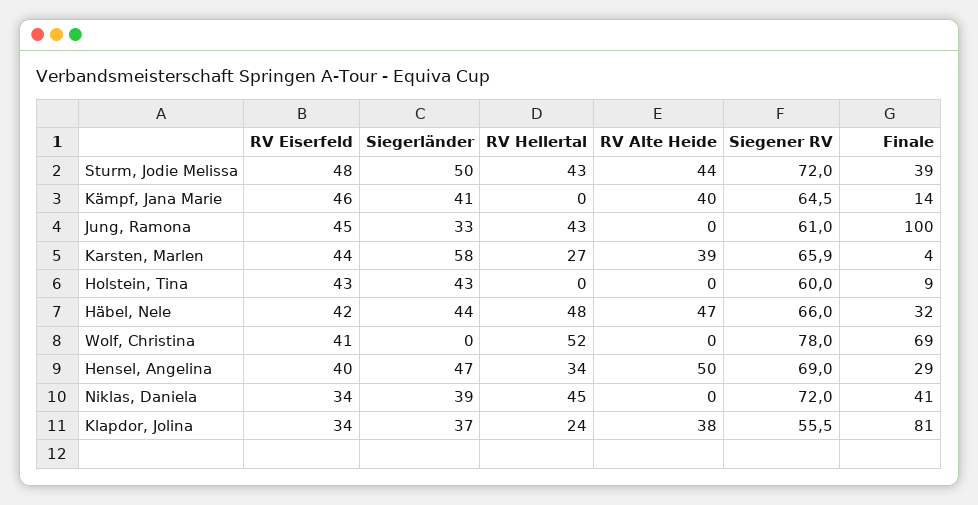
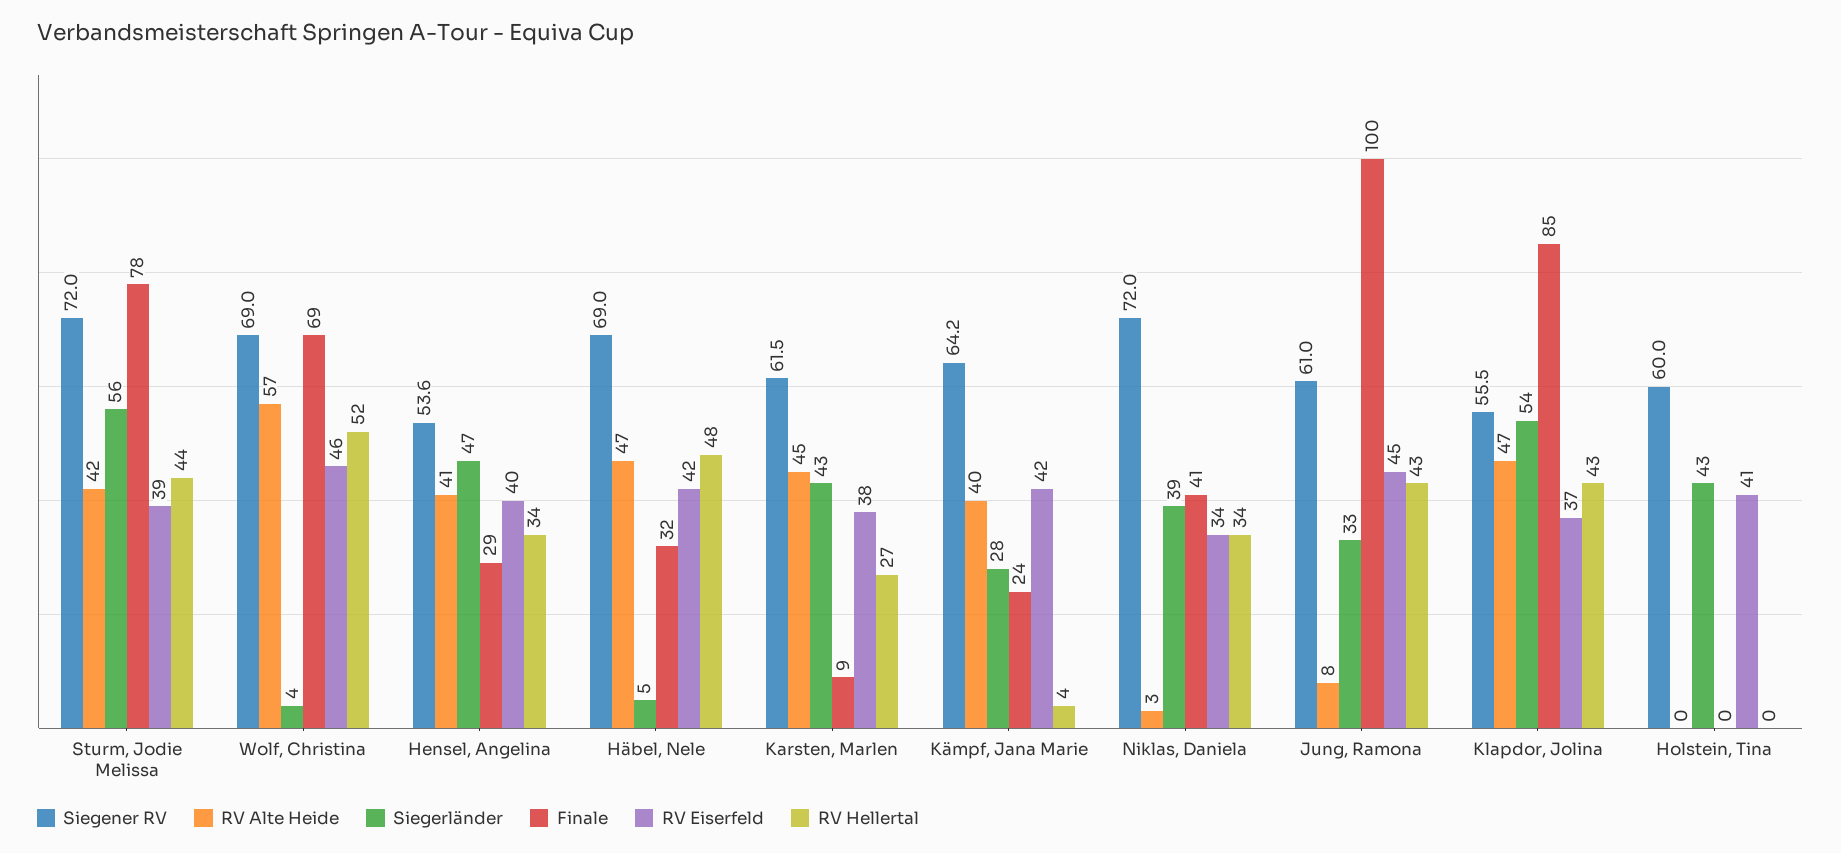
RV Eiserfeld, Sturm, Jodie Melissa: 48 -> 39
Siegerländer, Sturm, Jodie Melissa: 50 -> 56
RV Hellertal, Sturm, Jodie Melissa: 43 -> 44
RV Alte Heide, Sturm, Jodie Melissa: 44 -> 42
Finale, Sturm, Jodie Melissa: 39 -> 78
RV Eiserfeld, Kämpf, Jana Marie: 46 -> 42
Siegerländer, Kämpf, Jana Marie: 41 -> 28
RV Hellertal, Kämpf, Jana Marie: 0 -> 4
Siegener RV, Kämpf, Jana Marie: 64.5 -> 64.2
Finale, Kämpf, Jana Marie: 14 -> 24
RV Alte Heide, Jung, Ramona: 0 -> 8
RV Eiserfeld, Karsten, Marlen: 44 -> 38
Siegerländer, Karsten, Marlen: 58 -> 43
RV Alte Heide, Karsten, Marlen: 39 -> 45
Siegener RV, Karsten, Marlen: 65.9 -> 61.5
Finale, Karsten, Marlen: 4 -> 9
RV Eiserfeld, Holstein, Tina: 43 -> 41
Finale, Holstein, Tina: 9 -> 0
Siegerländer, Häbel, Nele: 44 -> 5
Siegener RV, Häbel, Nele: 66 -> 69
RV Eiserfeld, Wolf, Christina: 41 -> 46
Siegerländer, Wolf, Christina: 0 -> 4
RV Alte Heide, Wolf, Christina: 0 -> 57
Siegener RV, Wolf, Christina: 78 -> 69
RV Alte Heide, Hensel, Angelina: 50 -> 41
Siegener RV, Hensel, Angelina: 69 -> 53.6
RV Hellertal, Niklas, Daniela: 45 -> 34
RV Alte Heide, Niklas, Daniela: 0 -> 3
RV Eiserfeld, Klapdor, Jolina: 34 -> 37
Siegerländer, Klapdor, Jolina: 37 -> 54
RV Hellertal, Klapdor, Jolina: 24 -> 43
RV Alte Heide, Klapdor, Jolina: 38 -> 47
Finale, Klapdor, Jolina: 81 -> 85

